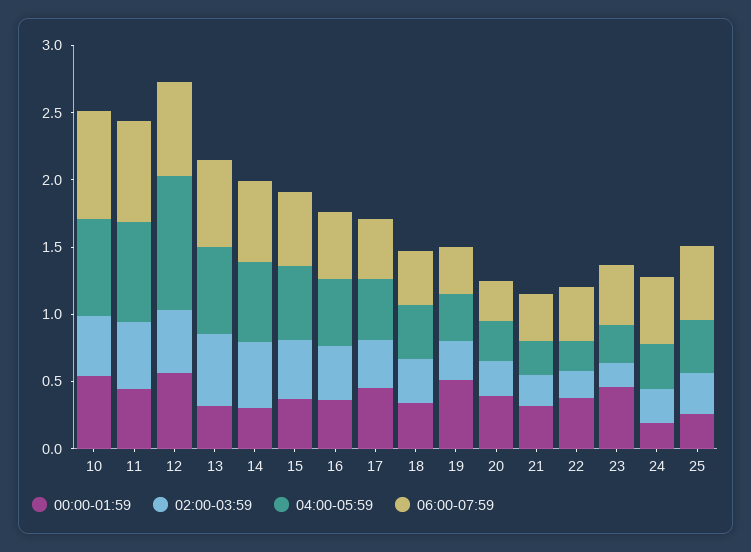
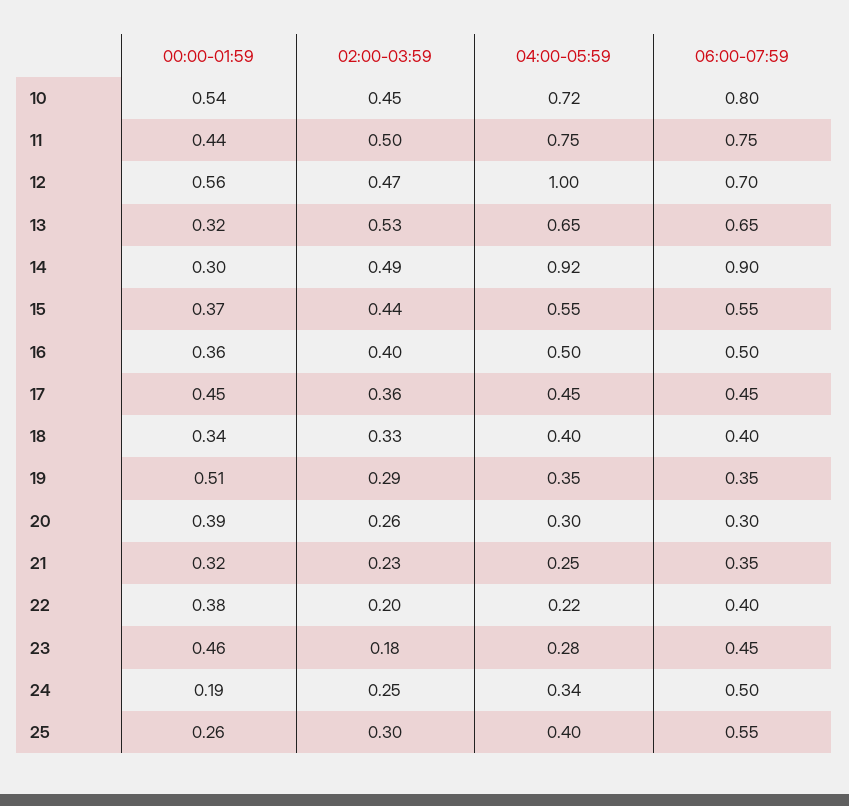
04:00-05:59, 14: 0.6 -> 0.92
06:00-07:59, 14: 0.6 -> 0.9

